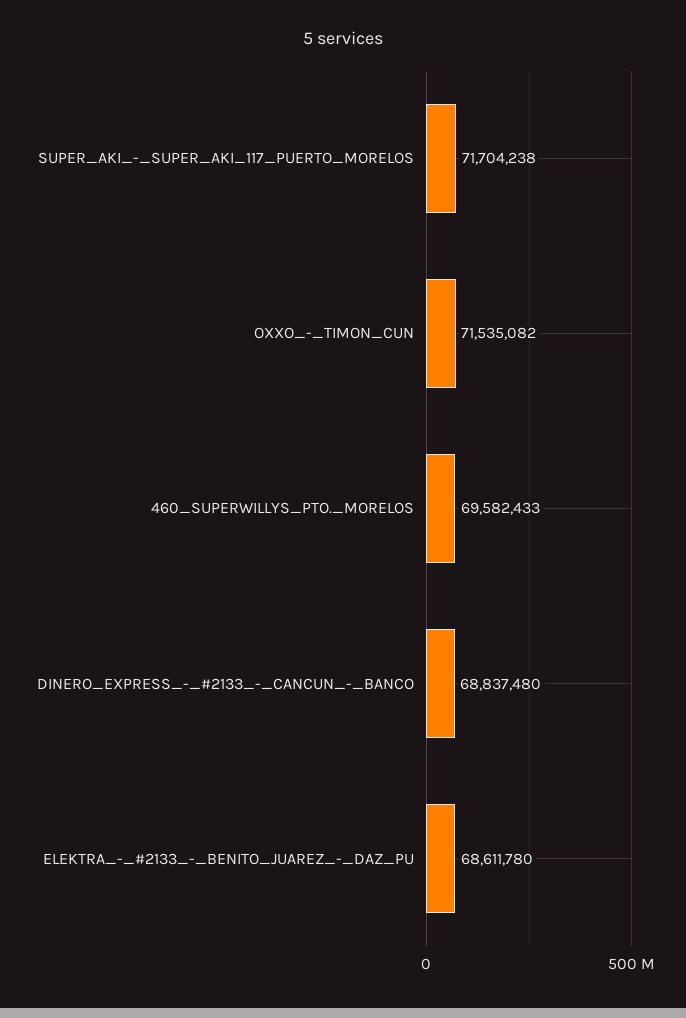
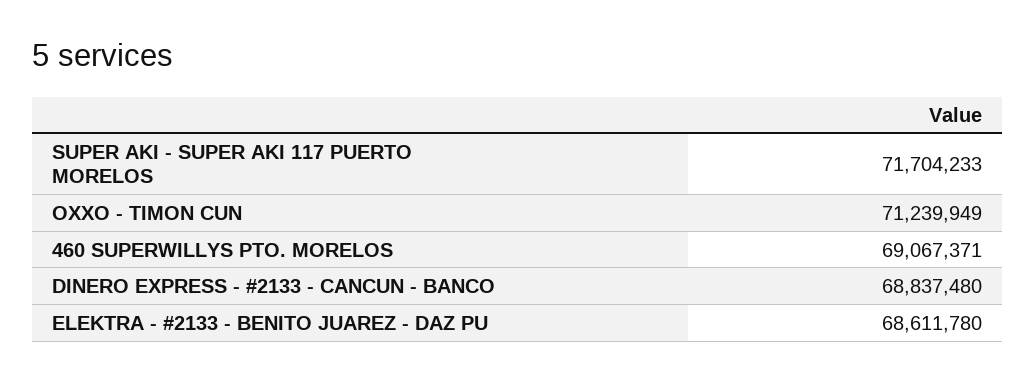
SUPER_AKI_-_SUPER_AKI_117_PUERTO_MORELOS: 71704238 -> 71704233
OXXO_-_TIMON_CUN: 71535082 -> 71239949
460_SUPERWILLYS_PTO._MORELOS: 69582433 -> 69067371

